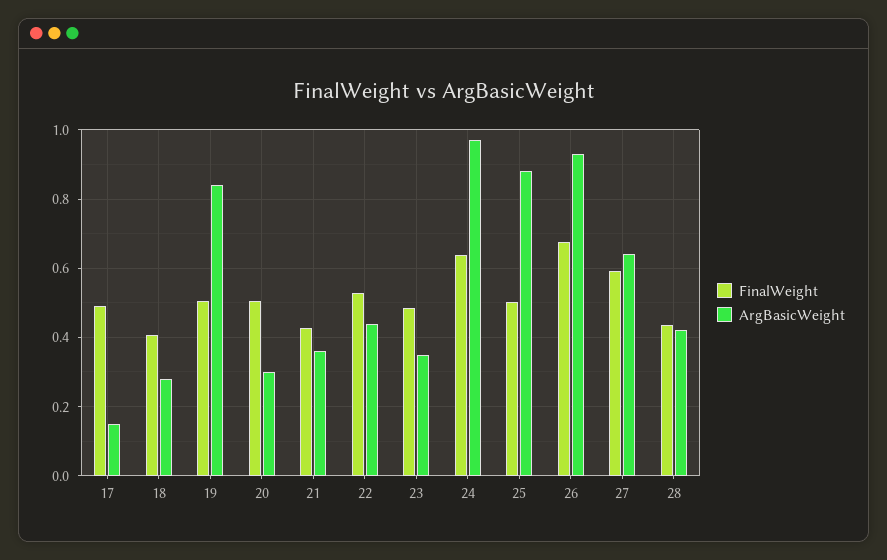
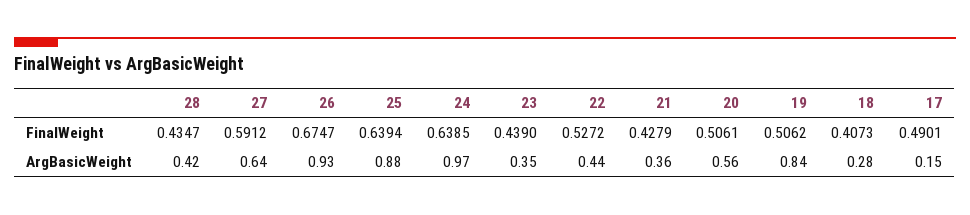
ArgBasicWeight, 20: 0.3 -> 0.56
FinalWeight, 23: 0.48 -> 0.439
FinalWeight, 25: 0.5 -> 0.6394

